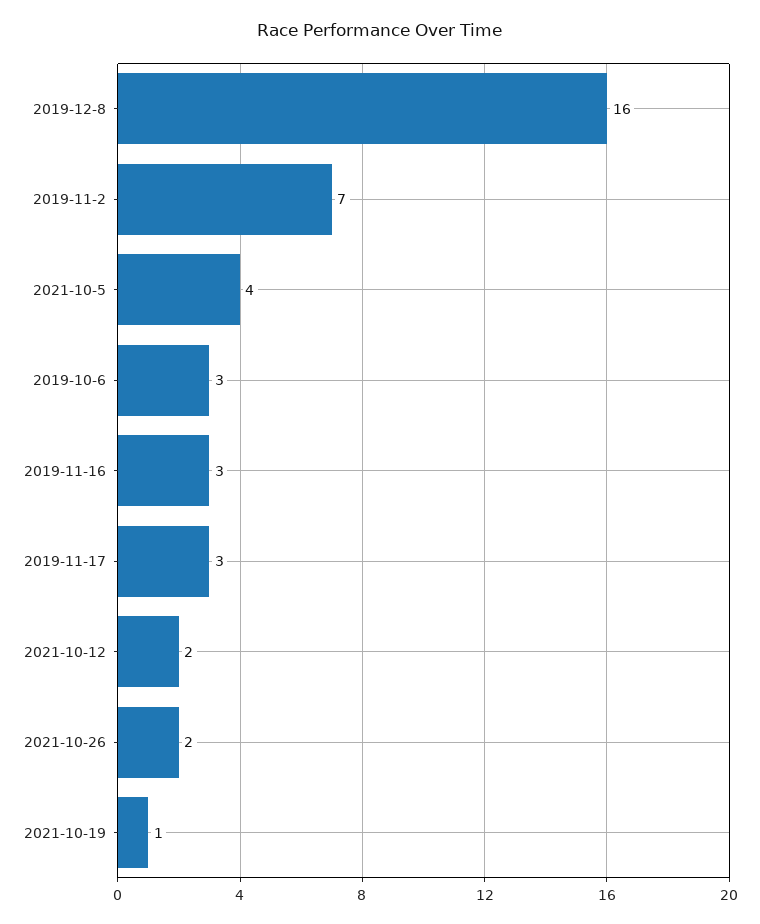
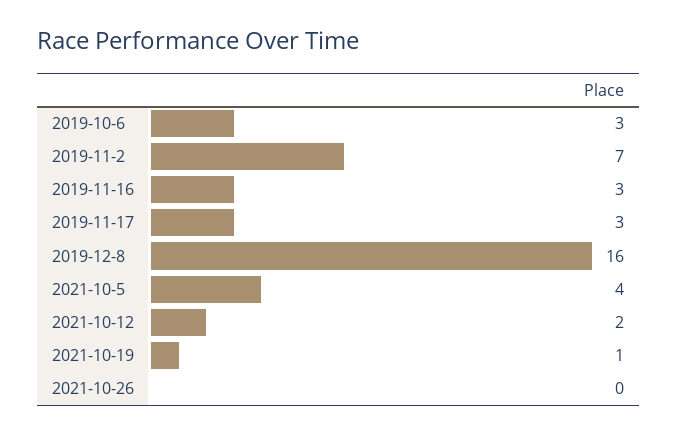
2021-10-26: 2 -> 0

